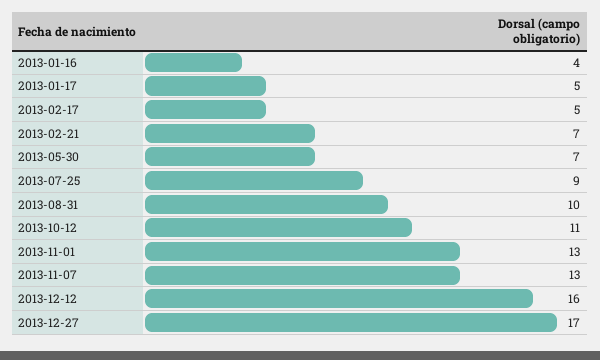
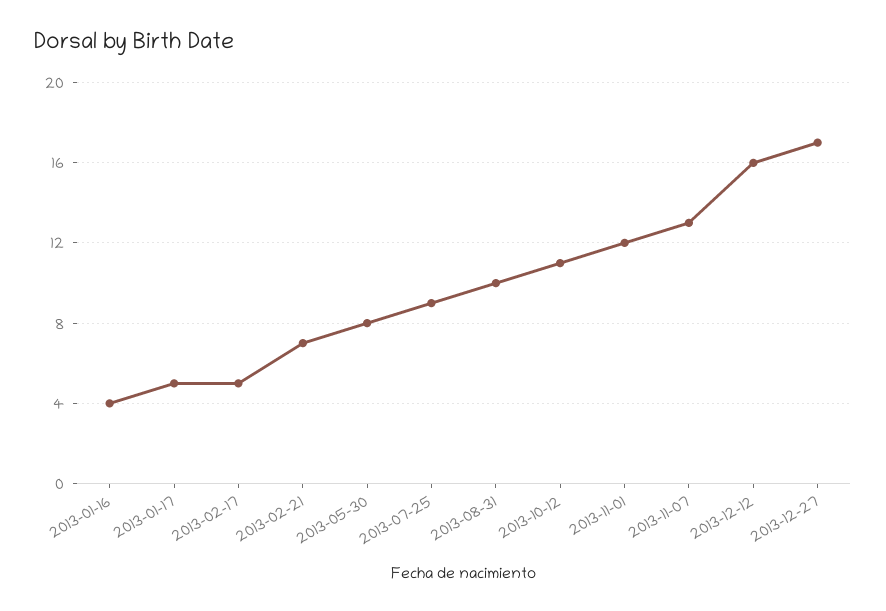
2013-05-30: 7 -> 8
2013-11-01: 13 -> 12

